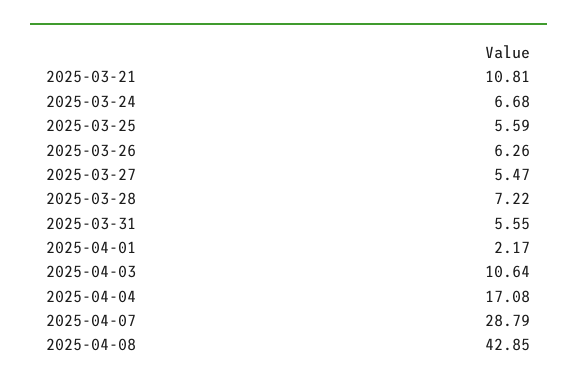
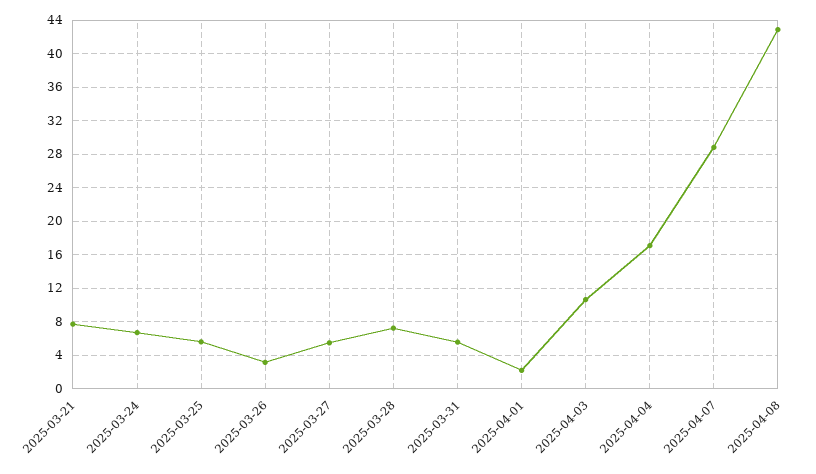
2025-03-21: 10.81 -> 8
2025-03-26: 6.26 -> 3

